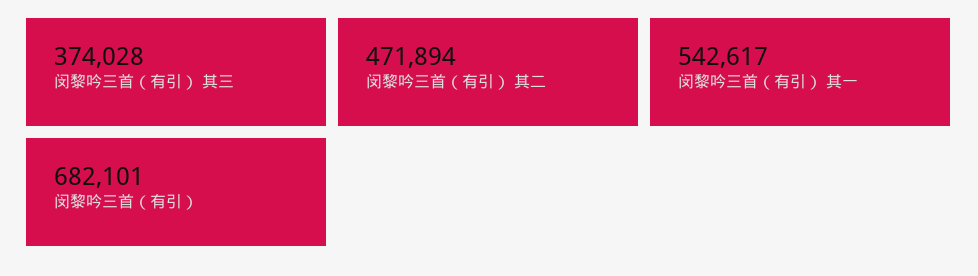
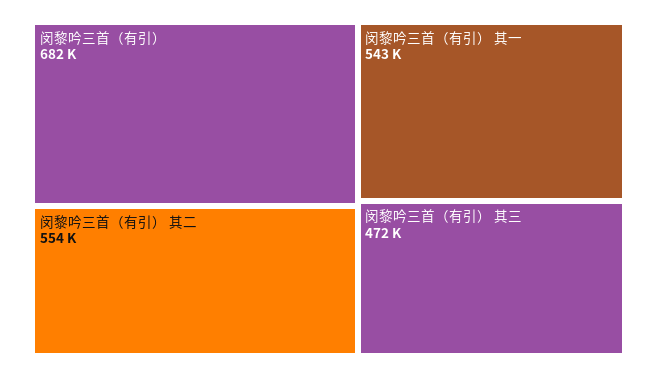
闵黎吟三首（有引） 其三: 374028 -> 472000
闵黎吟三首（有引） 其二: 471894 -> 554000

